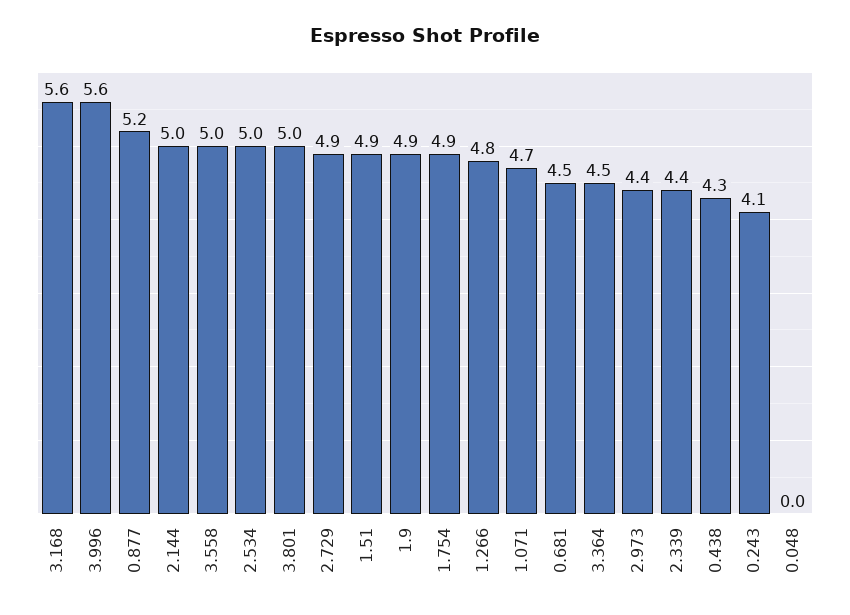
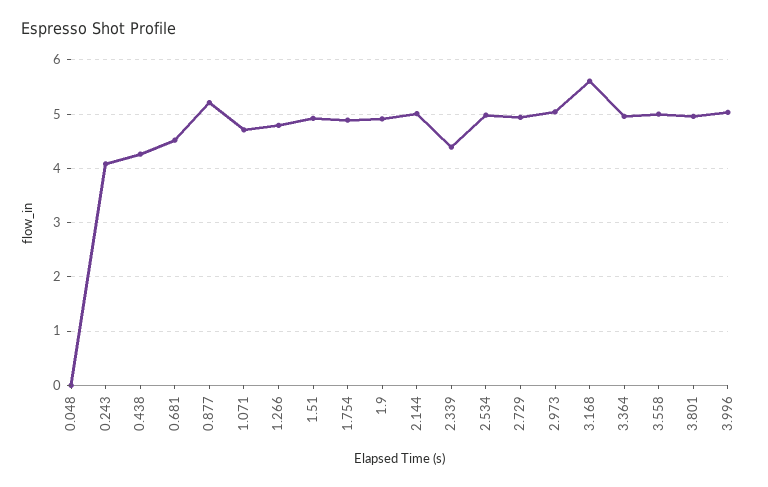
3.996: 5.6 -> 5
3.364: 4.5 -> 5
2.973: 4.4 -> 5

